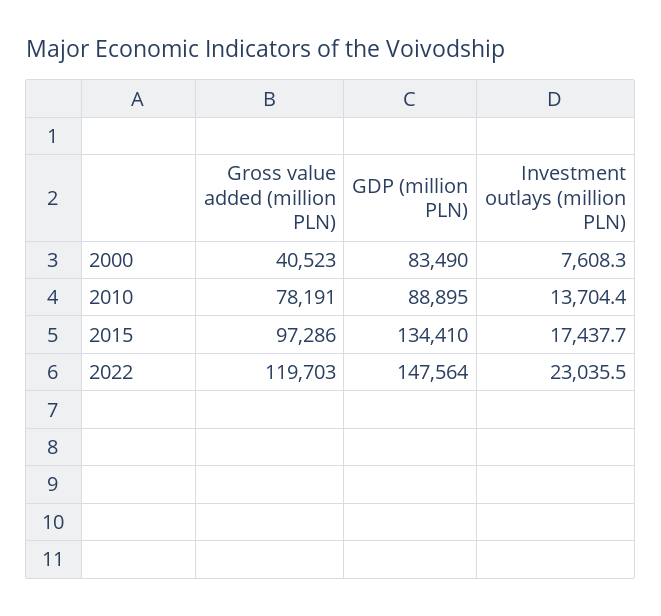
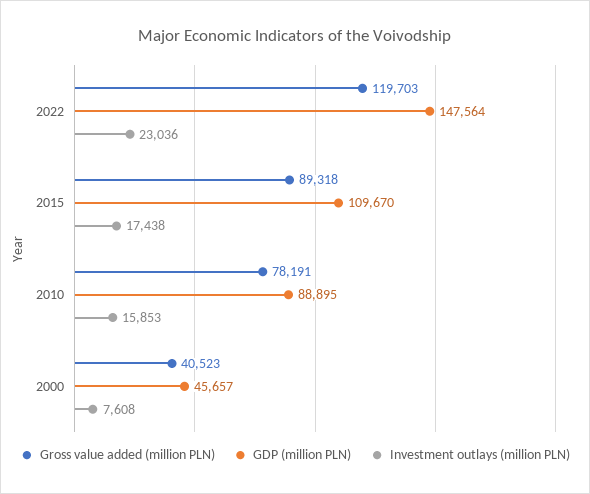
GDP (million PLN), 2000: 83490 -> 45657
Investment outlays (million PLN), 2010: 13704.4 -> 15853
Gross value added (million PLN), 2015: 97286 -> 89318
GDP (million PLN), 2015: 134410 -> 109670

